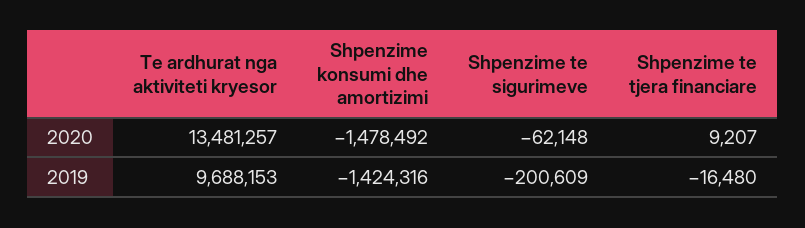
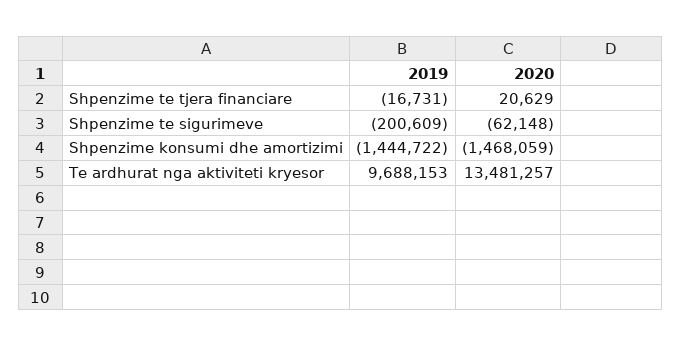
Shpenzime konsumi dhe amortizimi, 2020: -1478492 -> -1468059
Shpenzime te tjera financiare, 2020: 9207 -> 20629
Shpenzime konsumi dhe amortizimi, 2019: -1424316 -> -1444722
Shpenzime te tjera financiare, 2019: -16480 -> -16731

